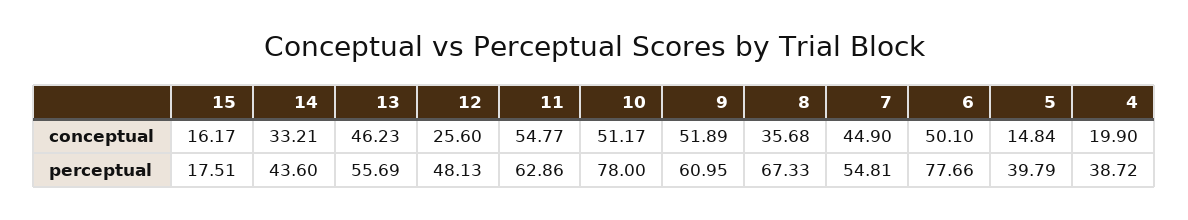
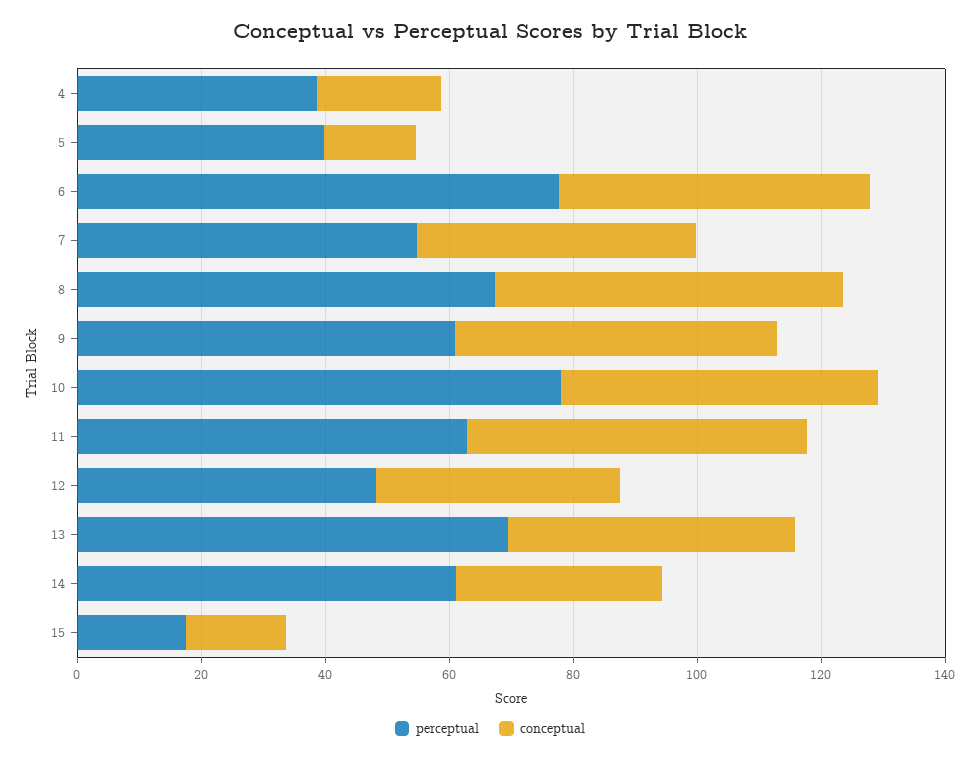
conceptual, 12: 25.6 -> 40
conceptual, 8: 35.68 -> 55
perceptual, 14: 43.6 -> 60
perceptual, 13: 55.69 -> 70

